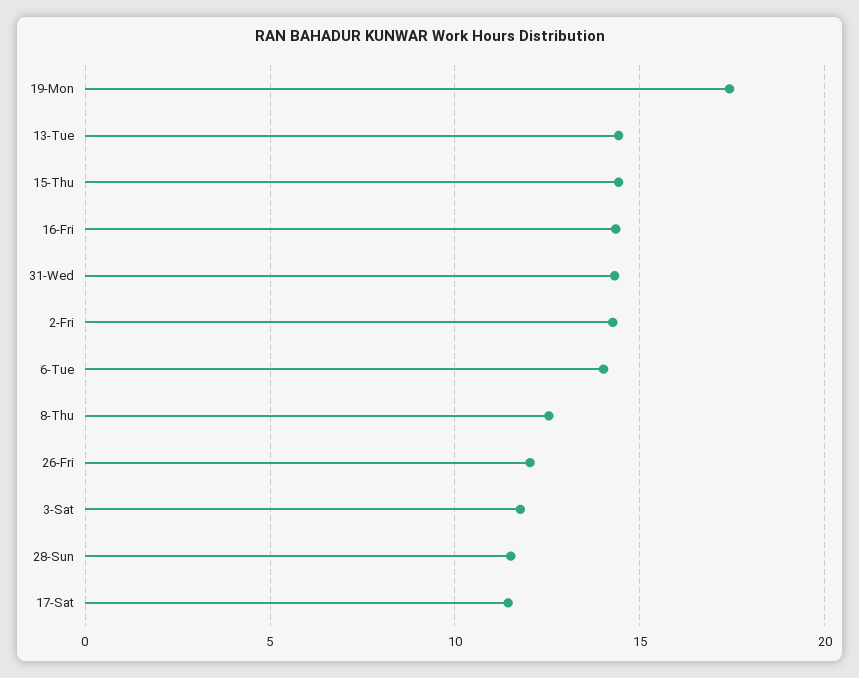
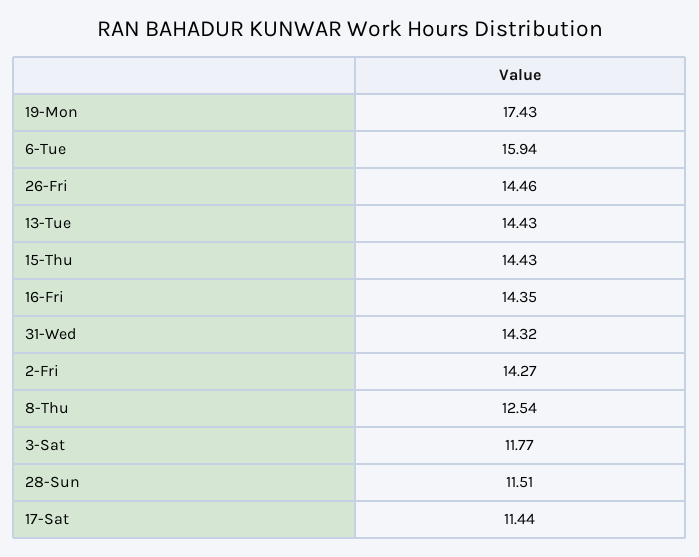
6-Tue: 14 -> 15.94
26-Fri: 12 -> 14.46

